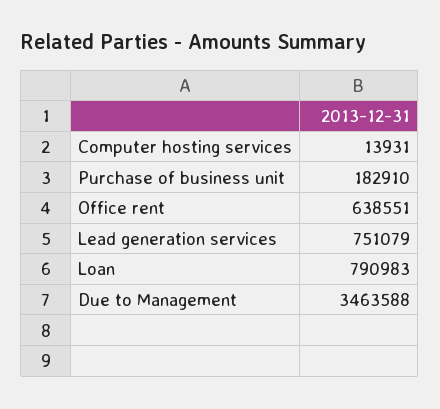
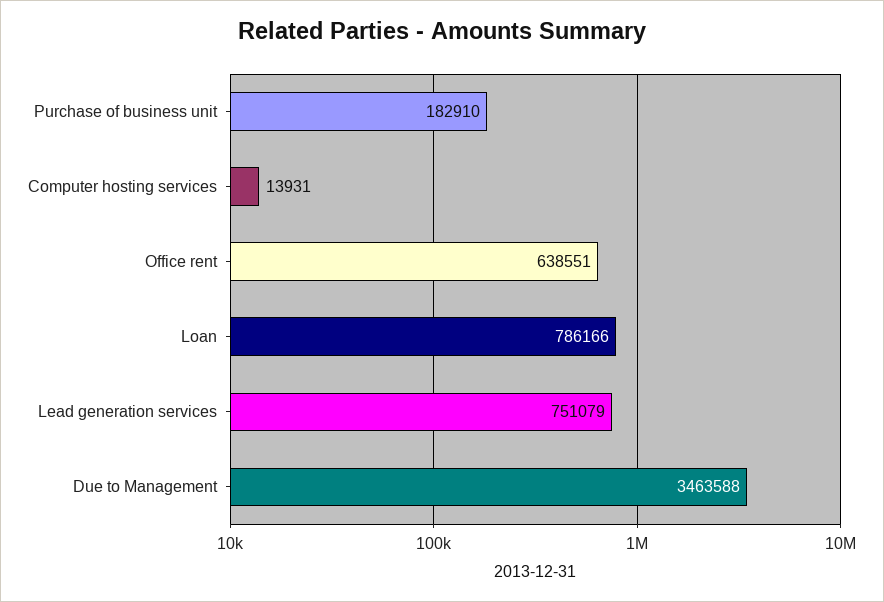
Loan: 790983 -> 786166

